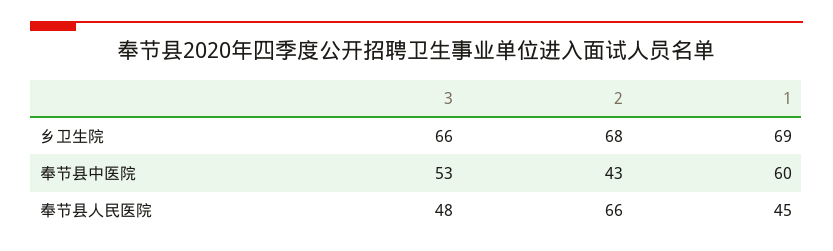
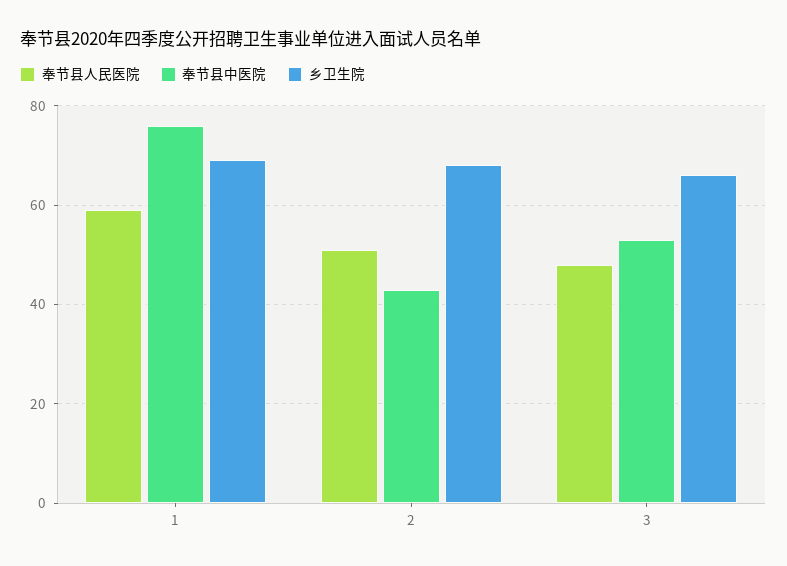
奉节县中医院, 1: 60 -> 75
奉节县人民医院, 2: 66 -> 50
奉节县人民医院, 1: 45 -> 60

